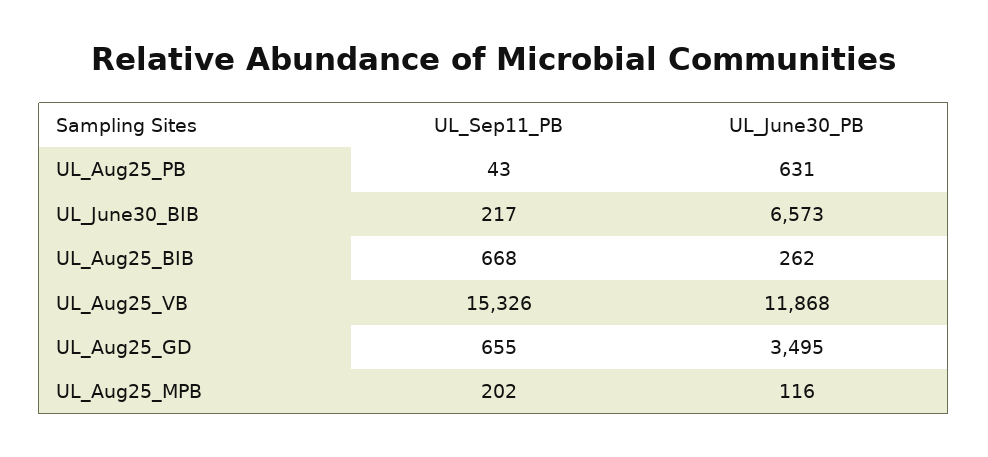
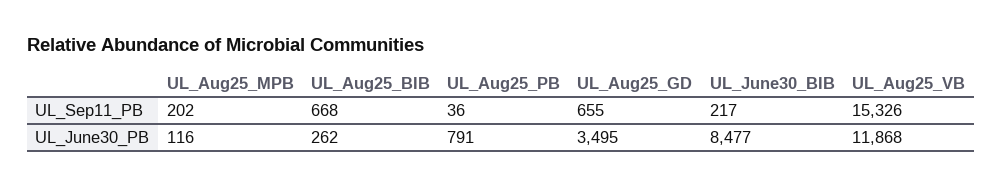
UL_Sep11_PB, UL_Aug25_PB: 43 -> 36
UL_June30_PB, UL_Aug25_PB: 631 -> 791
UL_June30_PB, UL_June30_BIB: 6573 -> 8477

